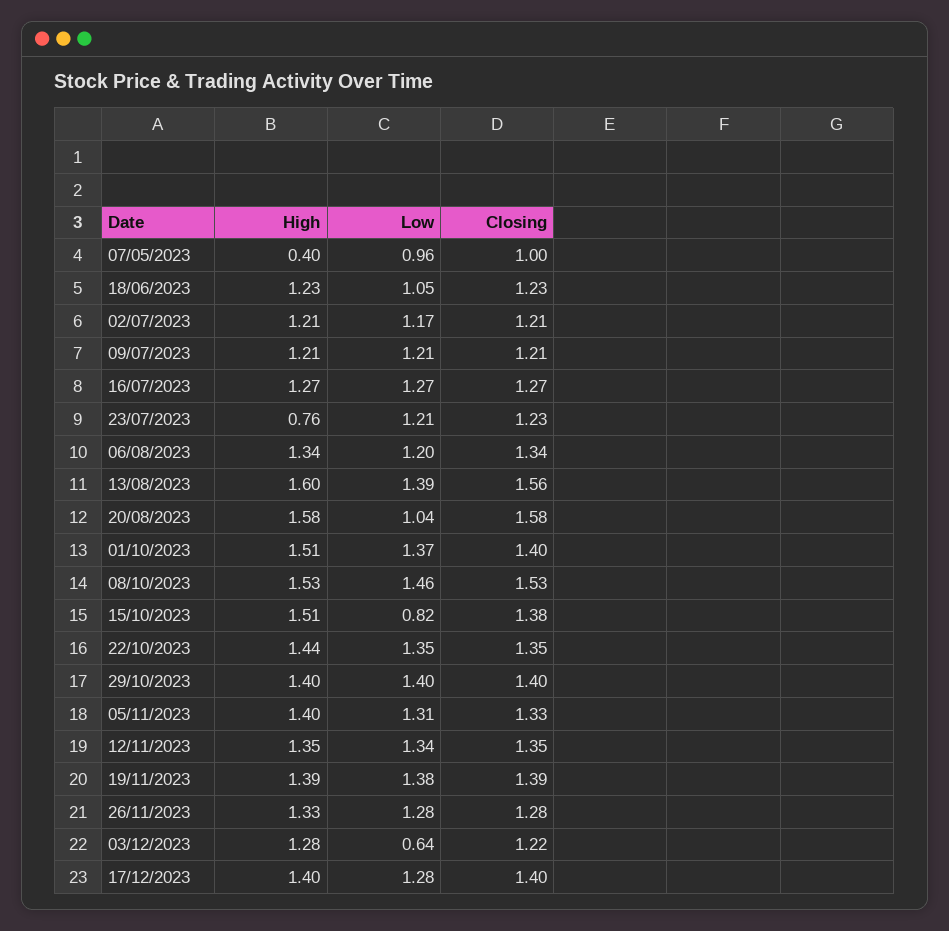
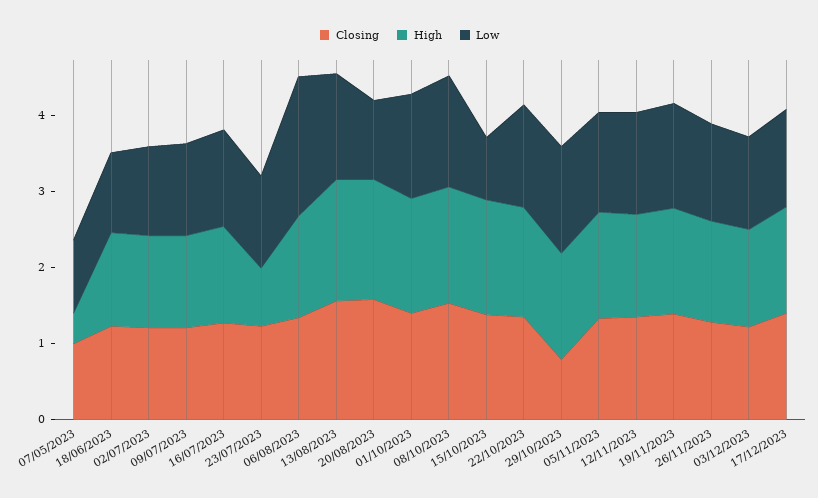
Low, 06/08/2023: 1.2 -> 1.8
Closing, 29/10/2023: 1.4 -> 0.8
Low, 03/12/2023: 0.64 -> 1.2

